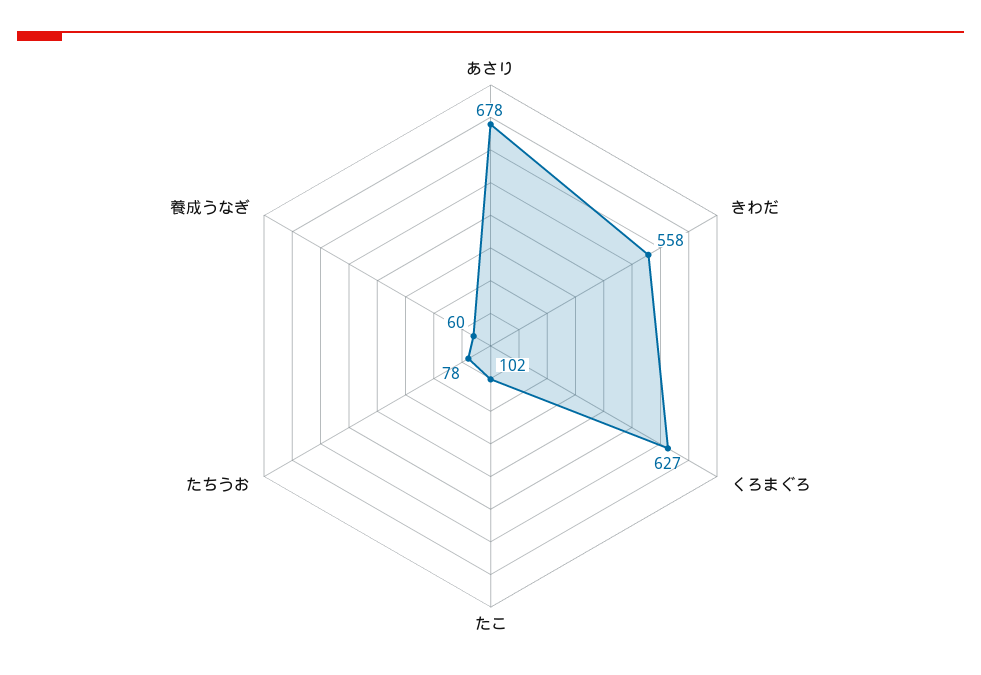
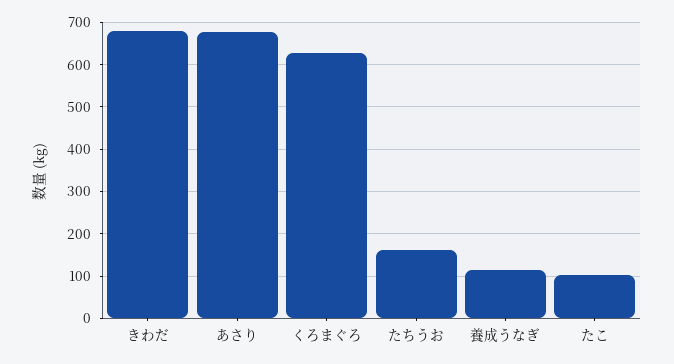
きわだ: 558 -> 680
たちうお: 78 -> 160
養成うなぎ: 60 -> 120

